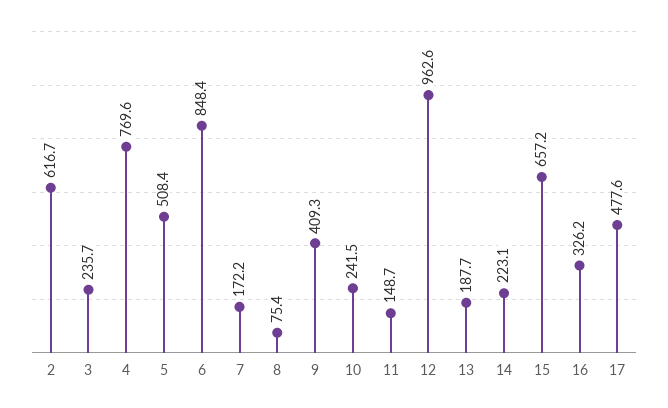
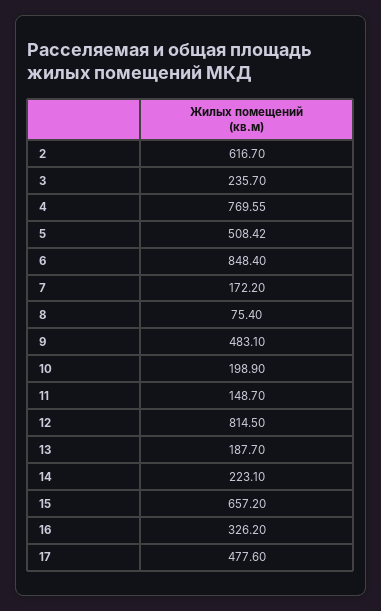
9: 409.3 -> 483.1
10: 241.5 -> 198.9
12: 962.6 -> 814.5

